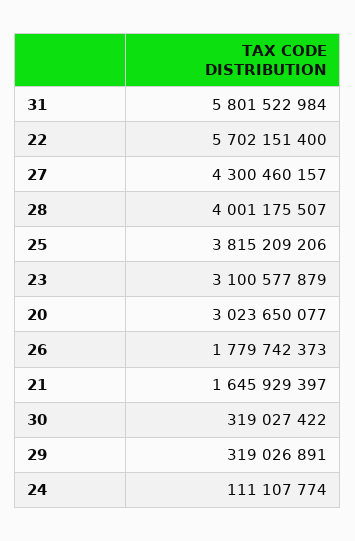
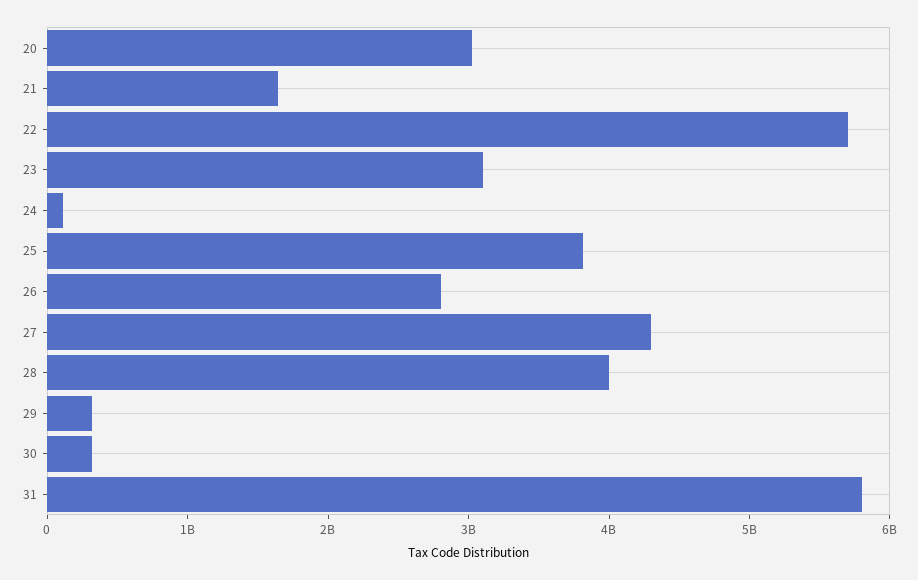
26: 1779742373 -> 2800000000

